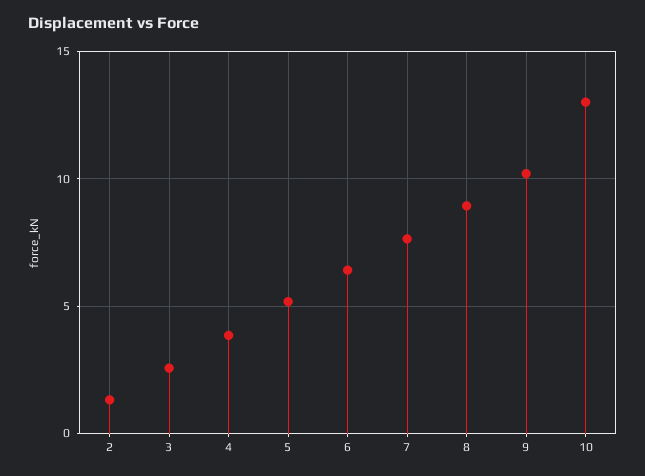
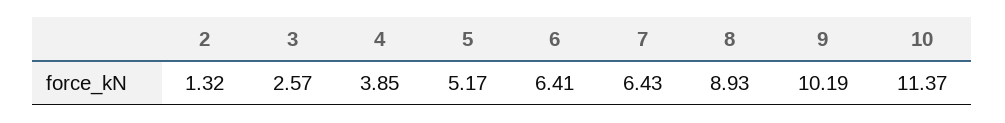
7: 7.5 -> 6.43
10: 13 -> 11.37

